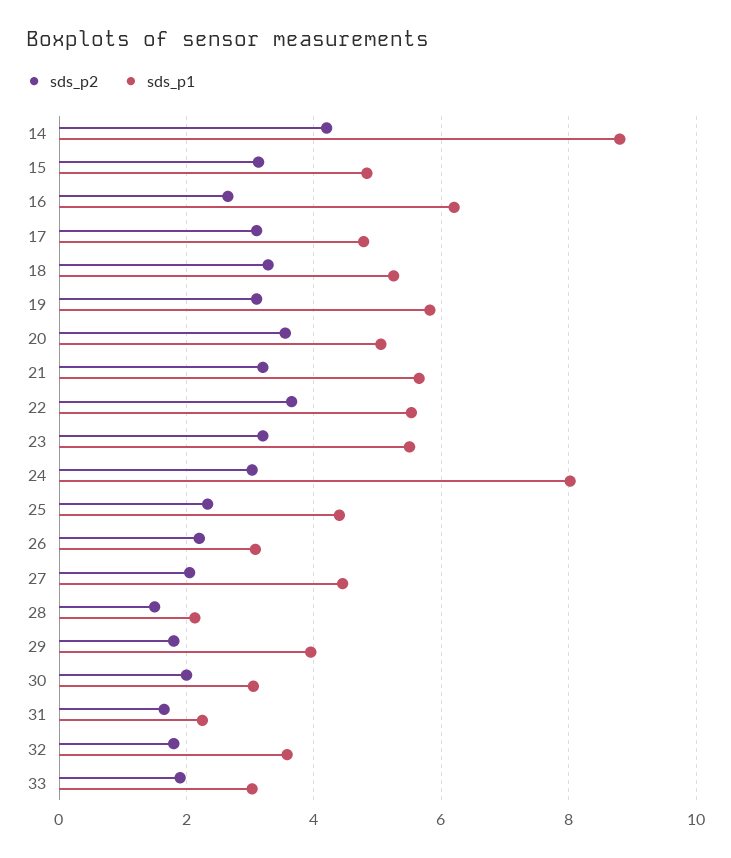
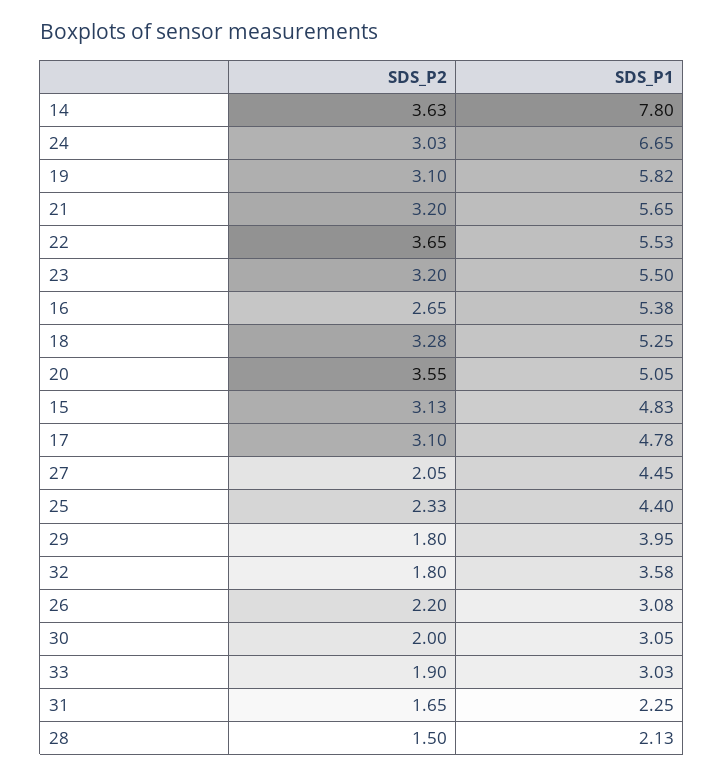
sds_p2, 14: 4.2 -> 3.63
sds_p1, 14: 8.8 -> 7.8
sds_p1, 16: 6.2 -> 5.38
sds_p1, 24: 8 -> 6.65

